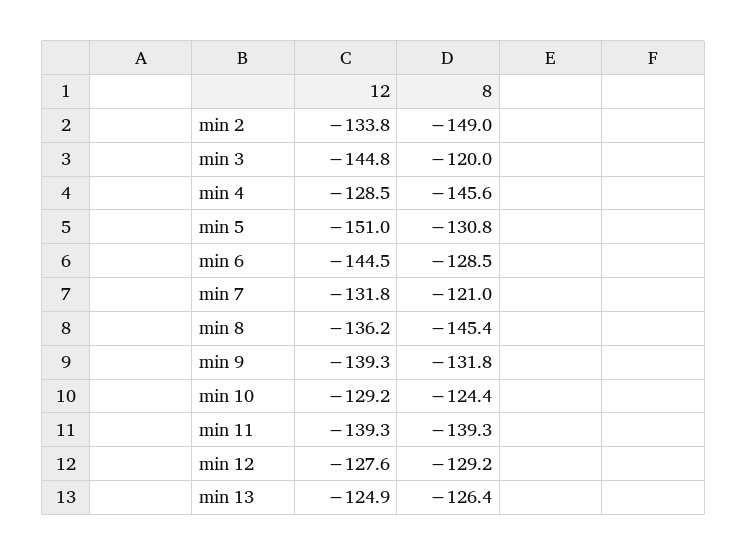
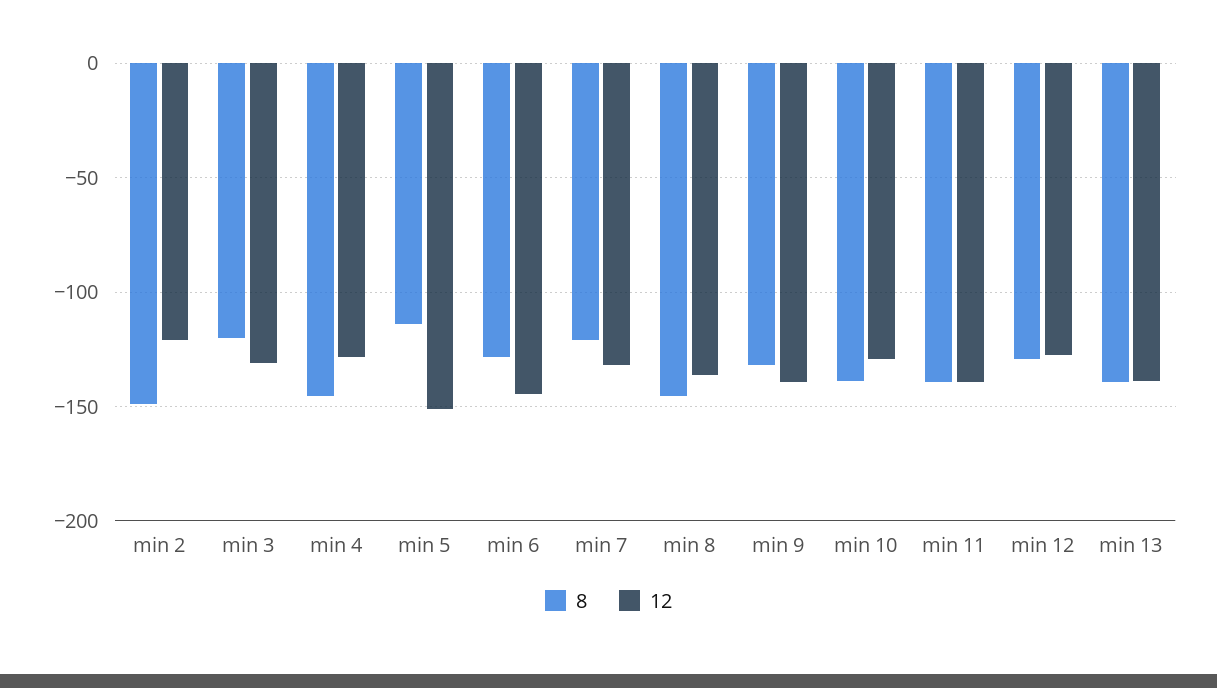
12, min 2: -133.8 -> -120
12, min 3: -144.8 -> -130
8, min 5: -130.8 -> -115
8, min 10: -124.4 -> -140
12, min 13: -124.9 -> -140
8, min 13: -126.4 -> -140

